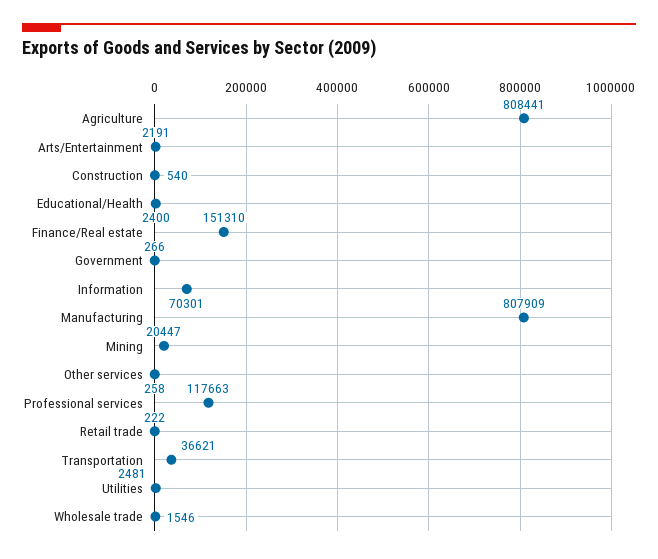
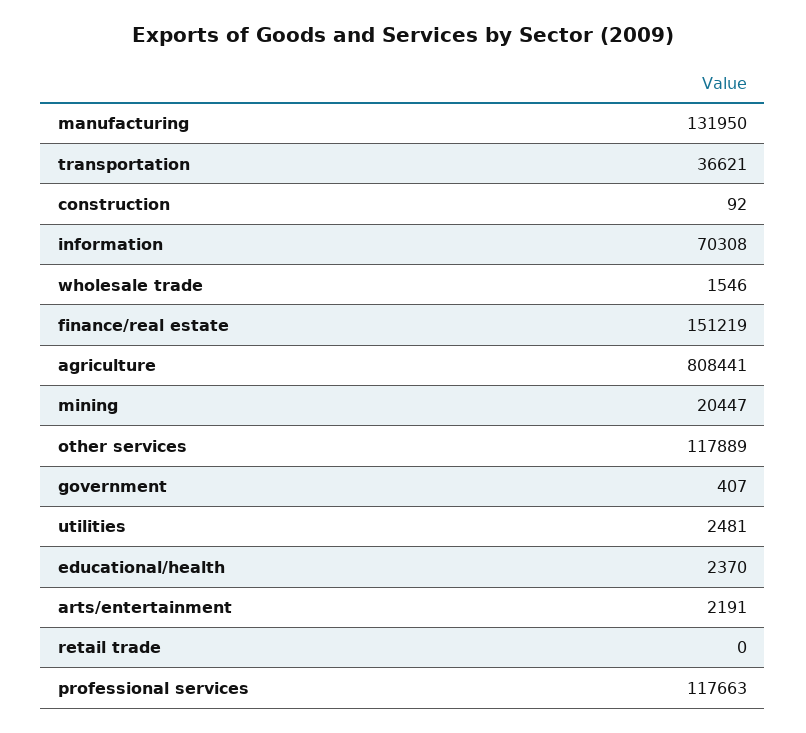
Construction: 540 -> 92
Educational/Health: 2400 -> 2370
Finance/Real estate: 151310 -> 151219
Government: 266 -> 407
Information: 70301 -> 70308
Manufacturing: 807909 -> 131950
Other services: 258 -> 117889
Retail trade: 222 -> 0

